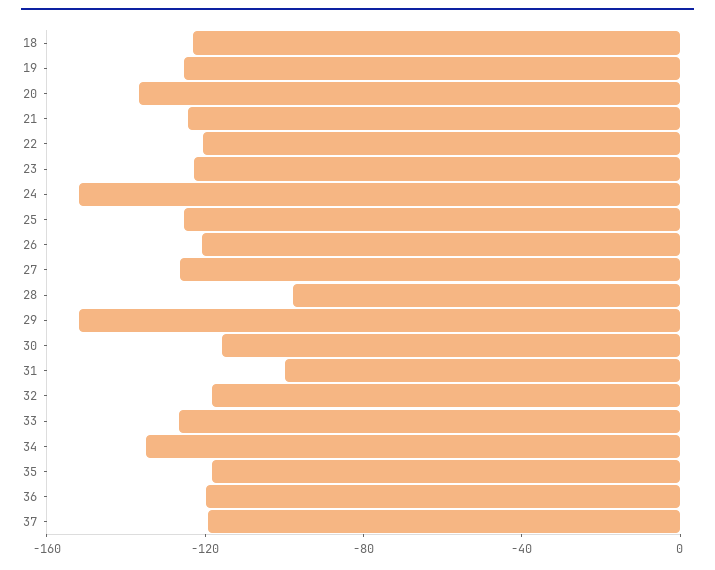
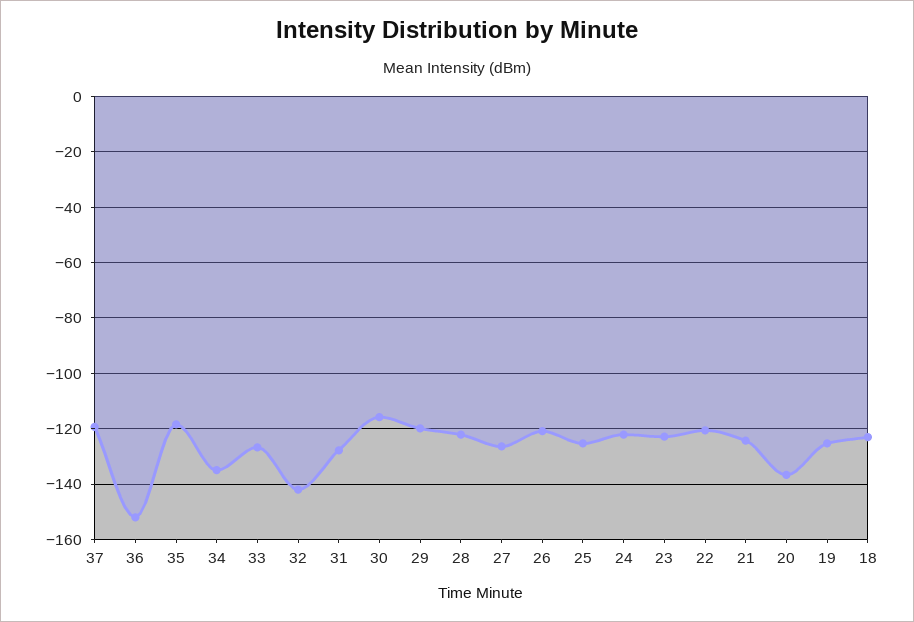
24: -150 -> -122.5
28: -100 -> -122.5
29: -150 -> -120
31: -100 -> -127.5
32: -120 -> -142.5
36: -120 -> -152.5

